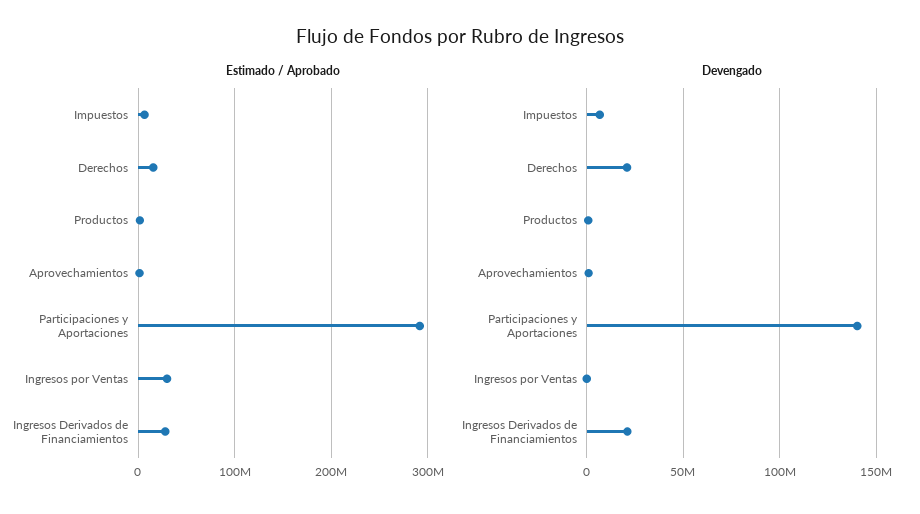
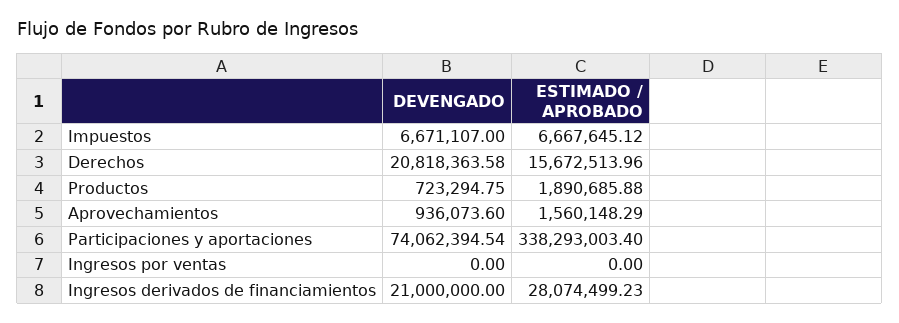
Estimado / Aprobado, Participaciones y Aportaciones: 290000000 -> 338293003.4
Estimado / Aprobado, Ingresos por Ventas: 30000000 -> 0
Devengado, Participaciones y Aportaciones: 140000000 -> 74062394.54

